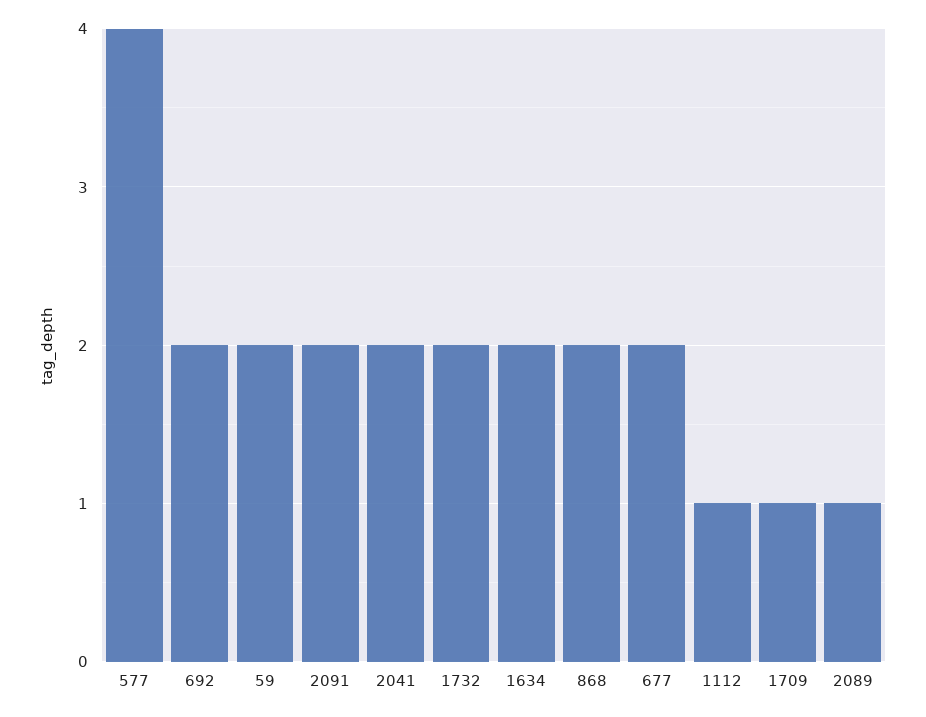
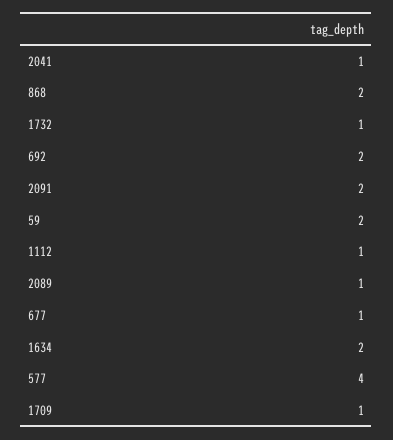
2041: 2 -> 1
1732: 2 -> 1
677: 2 -> 1

